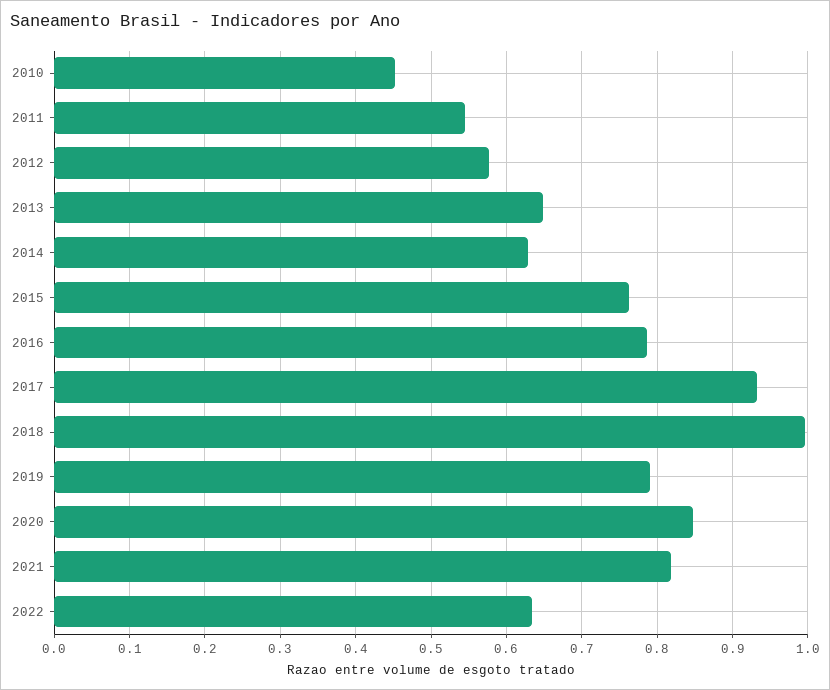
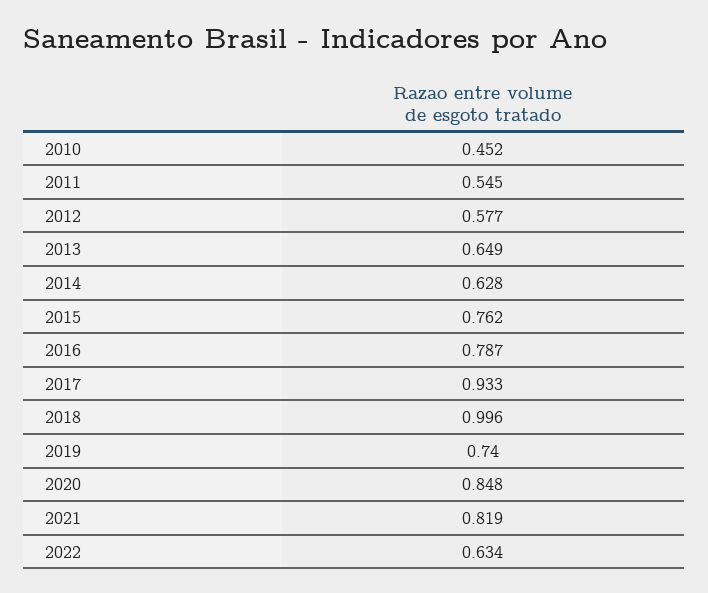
2019: 0.79 -> 0.74

